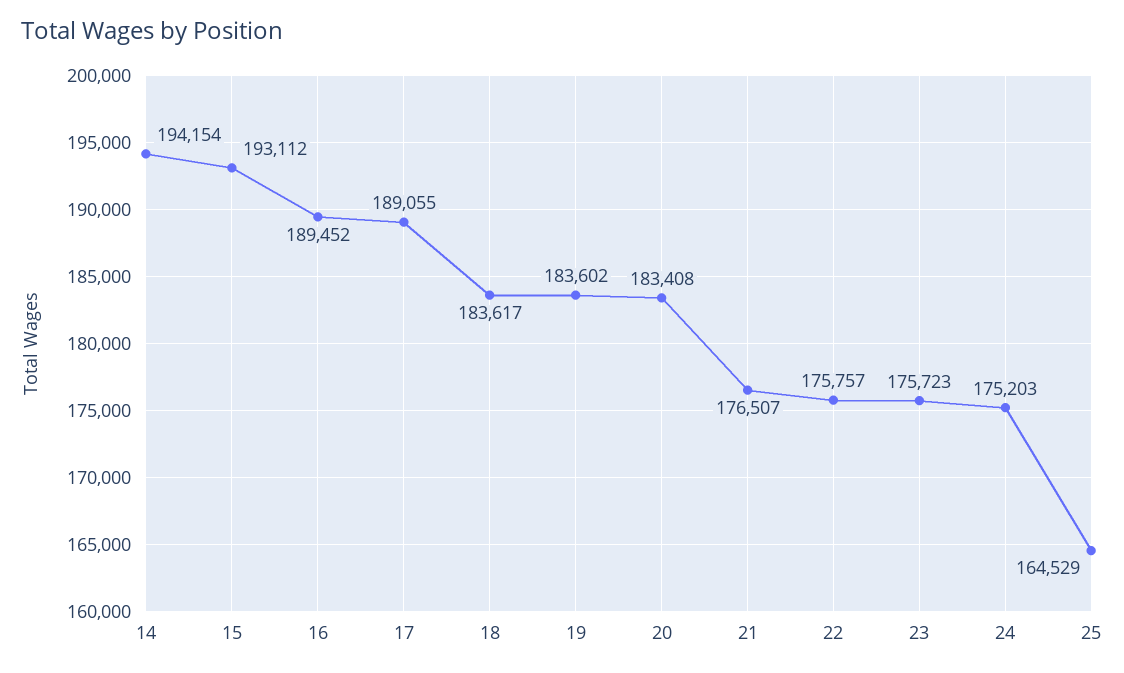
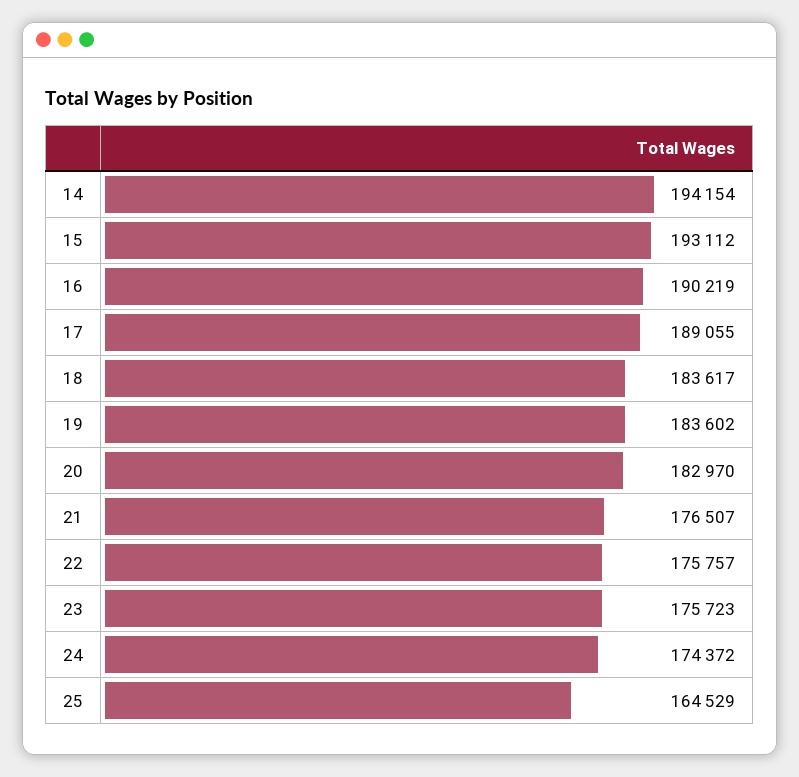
16: 189452 -> 190219
20: 183408 -> 182970
24: 175203 -> 174372

